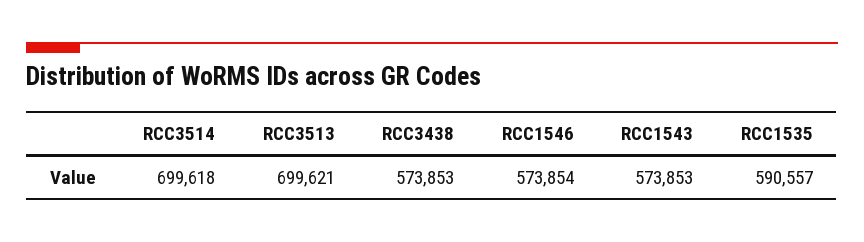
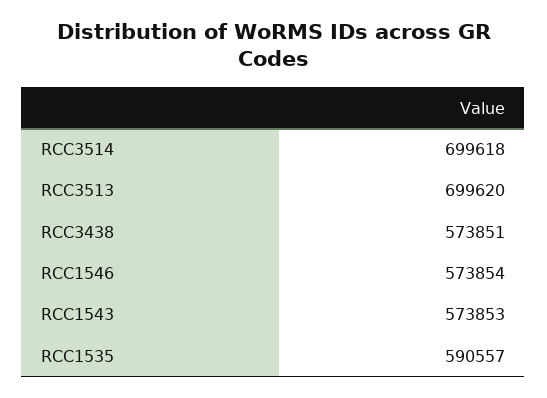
RCC3513: 699621 -> 699620
RCC3438: 573853 -> 573851

